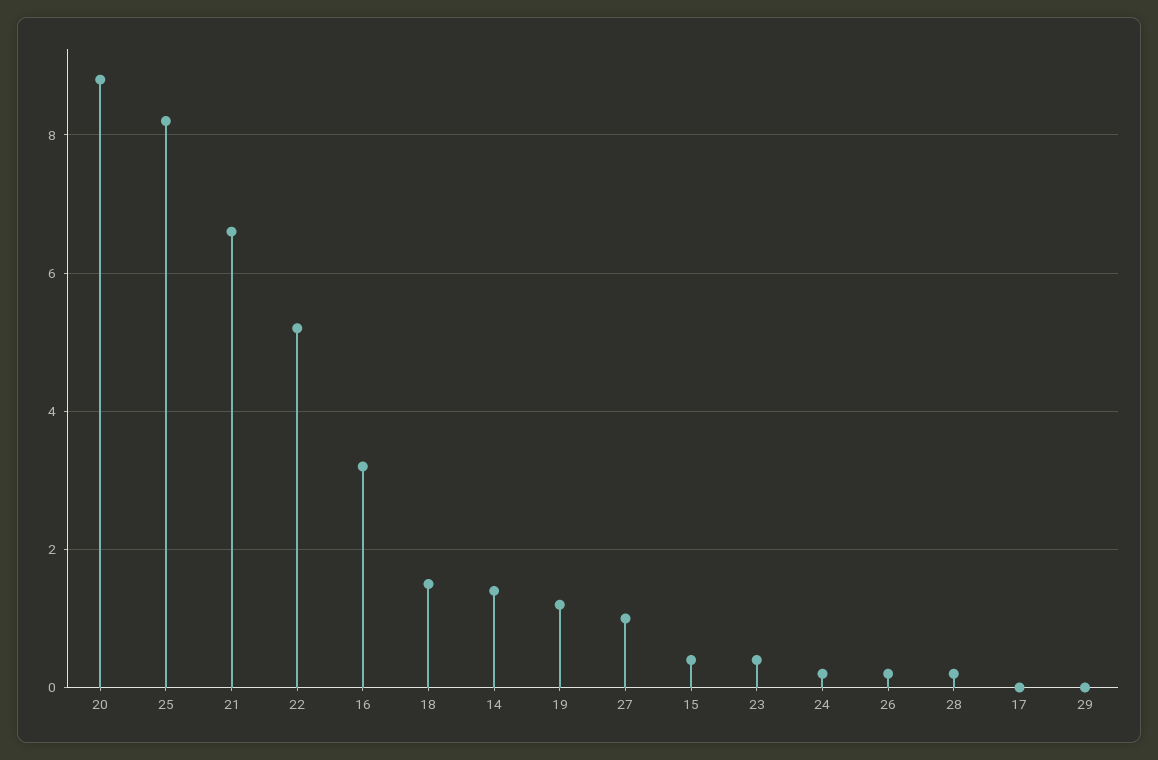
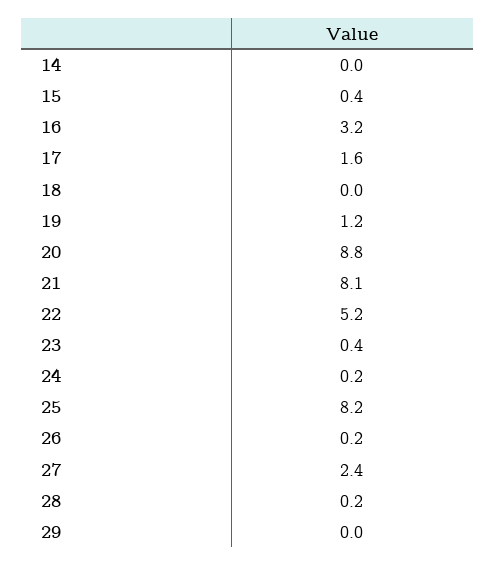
21: 6.5 -> 8.1
18: 1.5 -> 0
14: 1.5 -> 0
27: 1 -> 2.4
17: 0 -> 1.6

